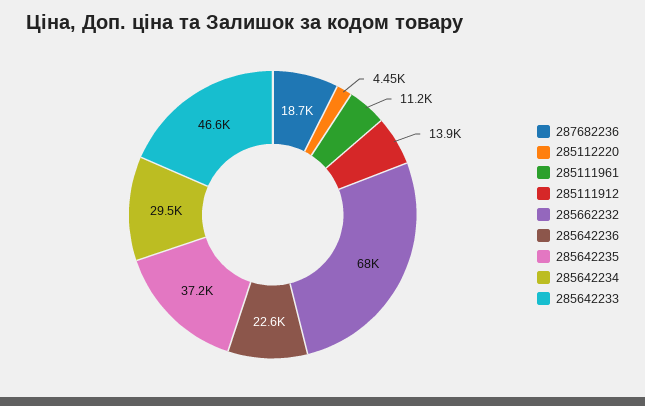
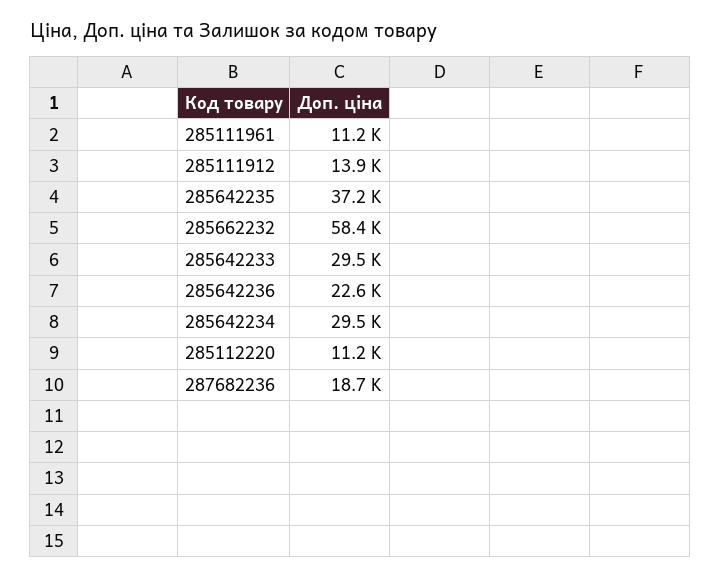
285112220: 4450 -> 11200
285662232: 68000 -> 58400
285642233: 46600 -> 29500

